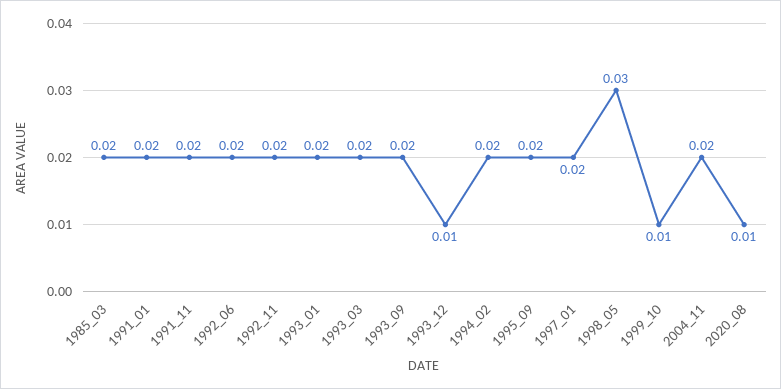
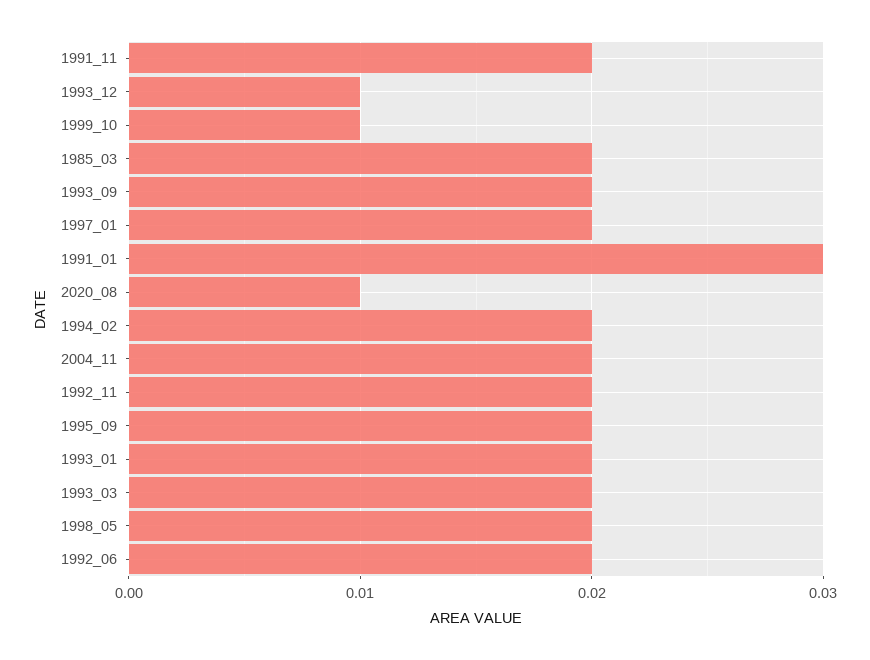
1991_01: 0.02 -> 0.03
1998_05: 0.03 -> 0.02

